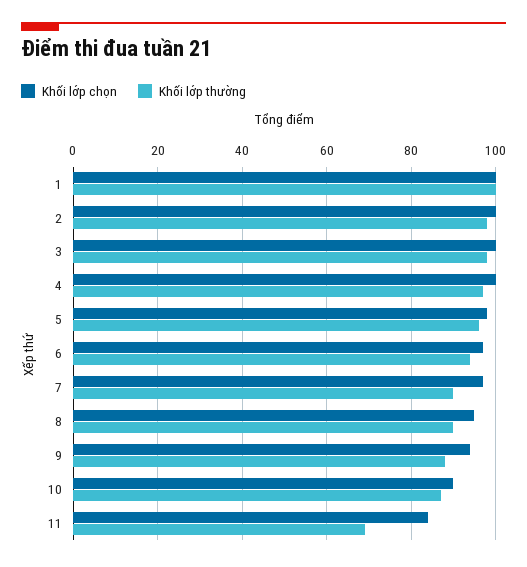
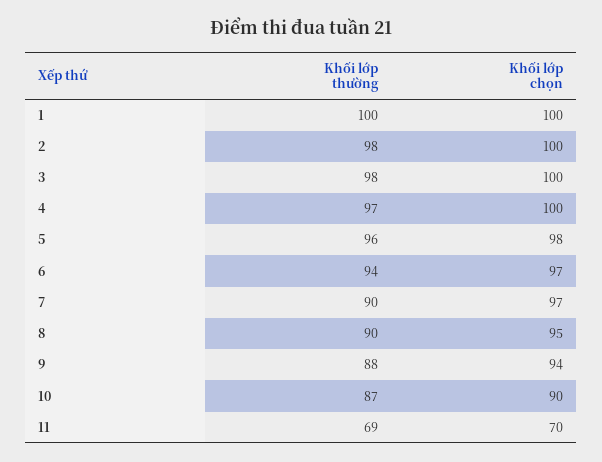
Khối lớp chọn, 11: 85 -> 70

